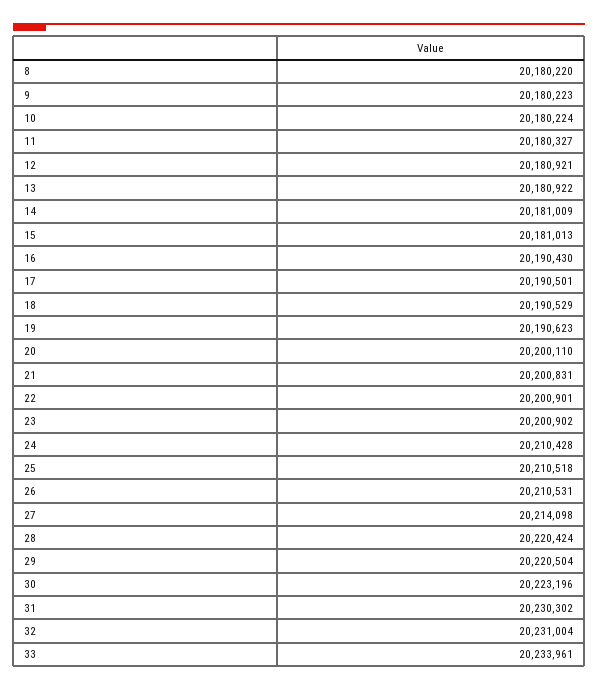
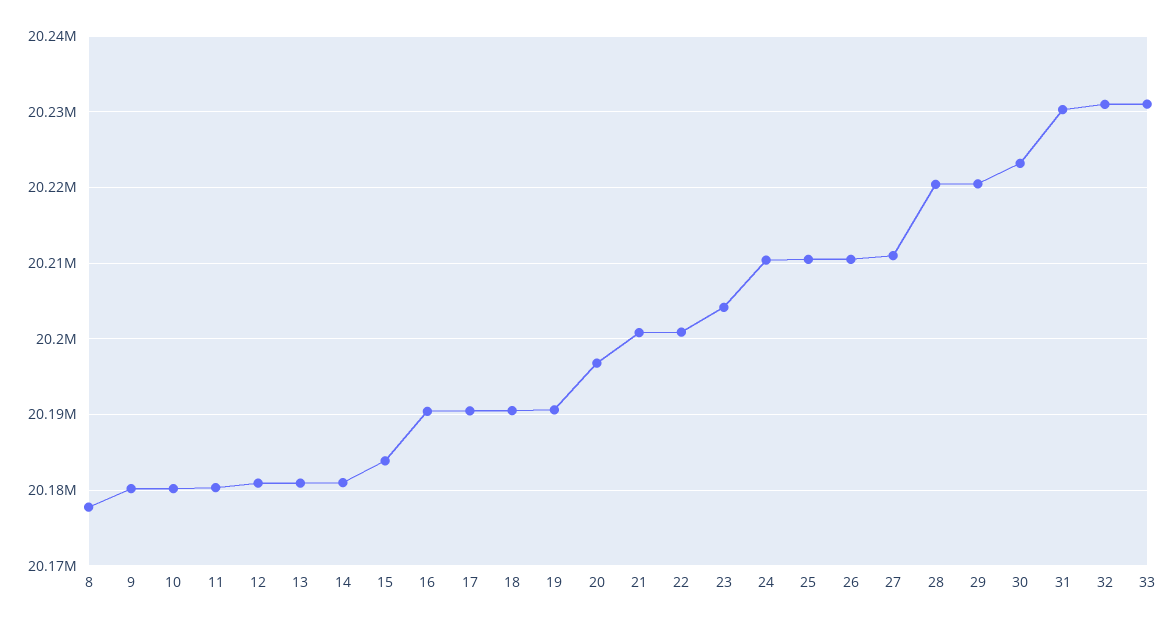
8: 20180220 -> 20178000
15: 20181013 -> 20184000
20: 20200110 -> 20197000
23: 20200902 -> 20204000
27: 20214098 -> 20211000
33: 20233961 -> 20231000

